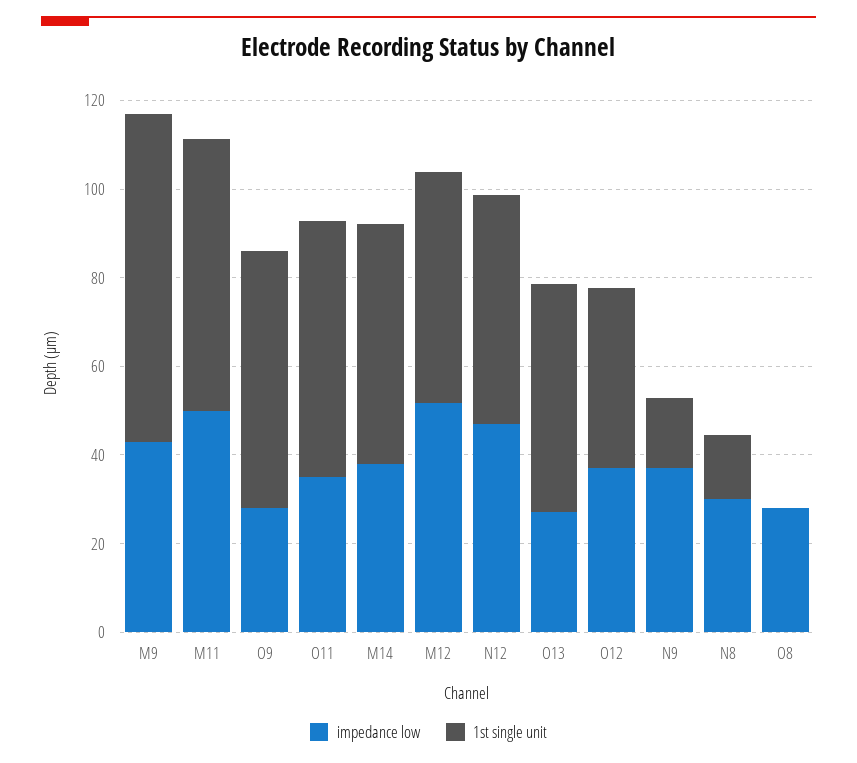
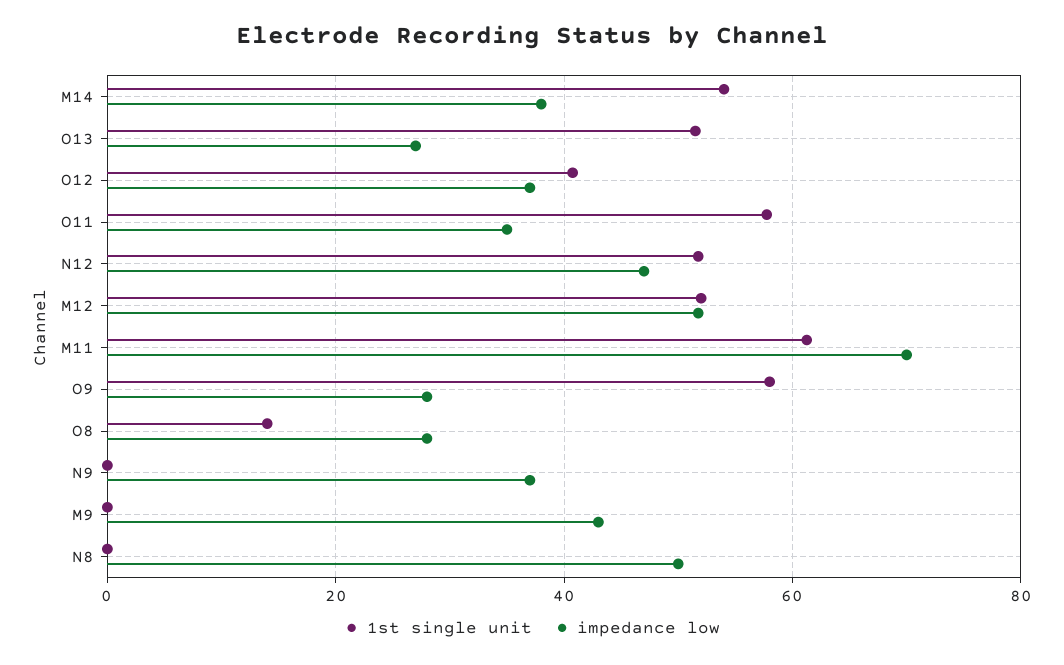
1st single unit, M9: 75 -> 0
impedance low, M11: 50 -> 70
1st single unit, N9: 15 -> 0
impedance low, N8: 30 -> 50
1st single unit, N8: 15 -> 0
1st single unit, O8: 0 -> 14

